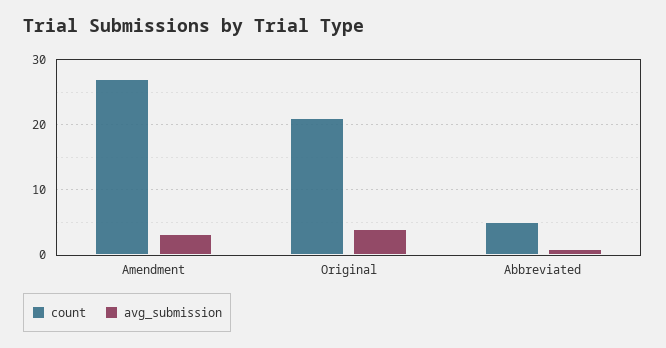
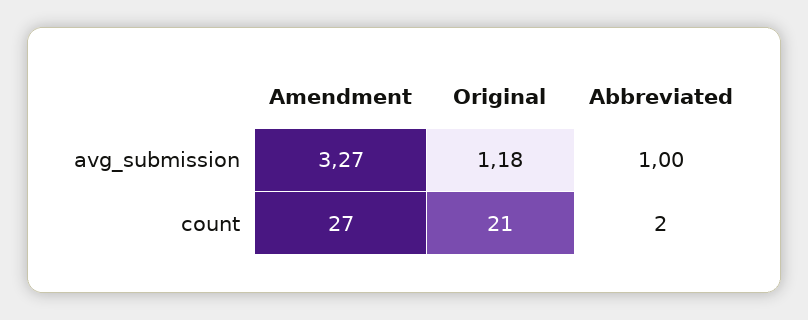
avg_submission, Original: 4 -> 1.18
count, Abbreviated: 5 -> 2

